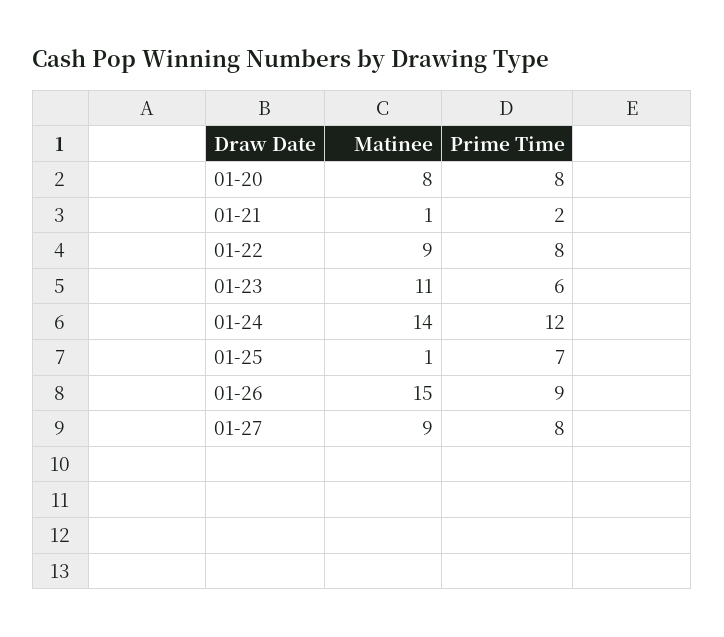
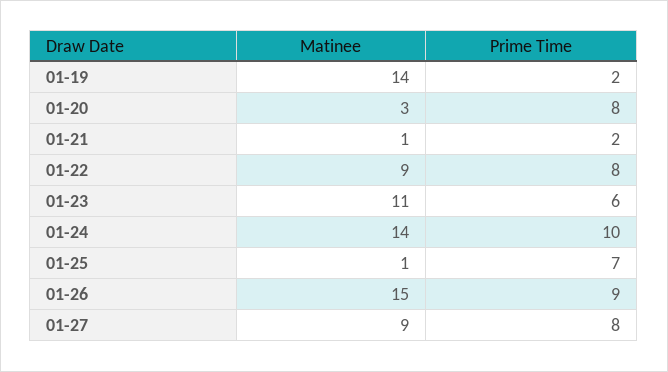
Matinee, 01-20: 8 -> 3
Prime Time, 01-24: 12 -> 10
Matinee, 01-19: none -> 14
Prime Time, 01-19: none -> 2

